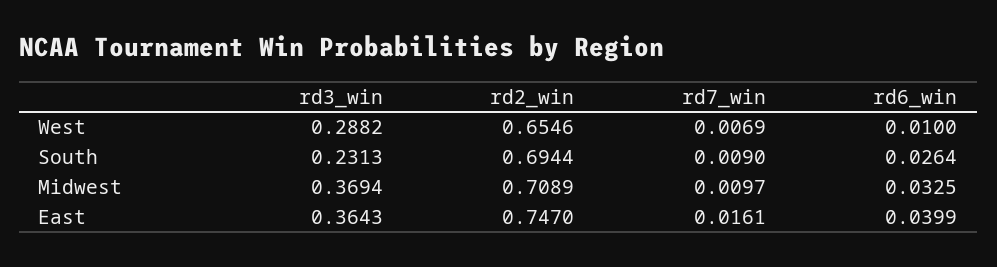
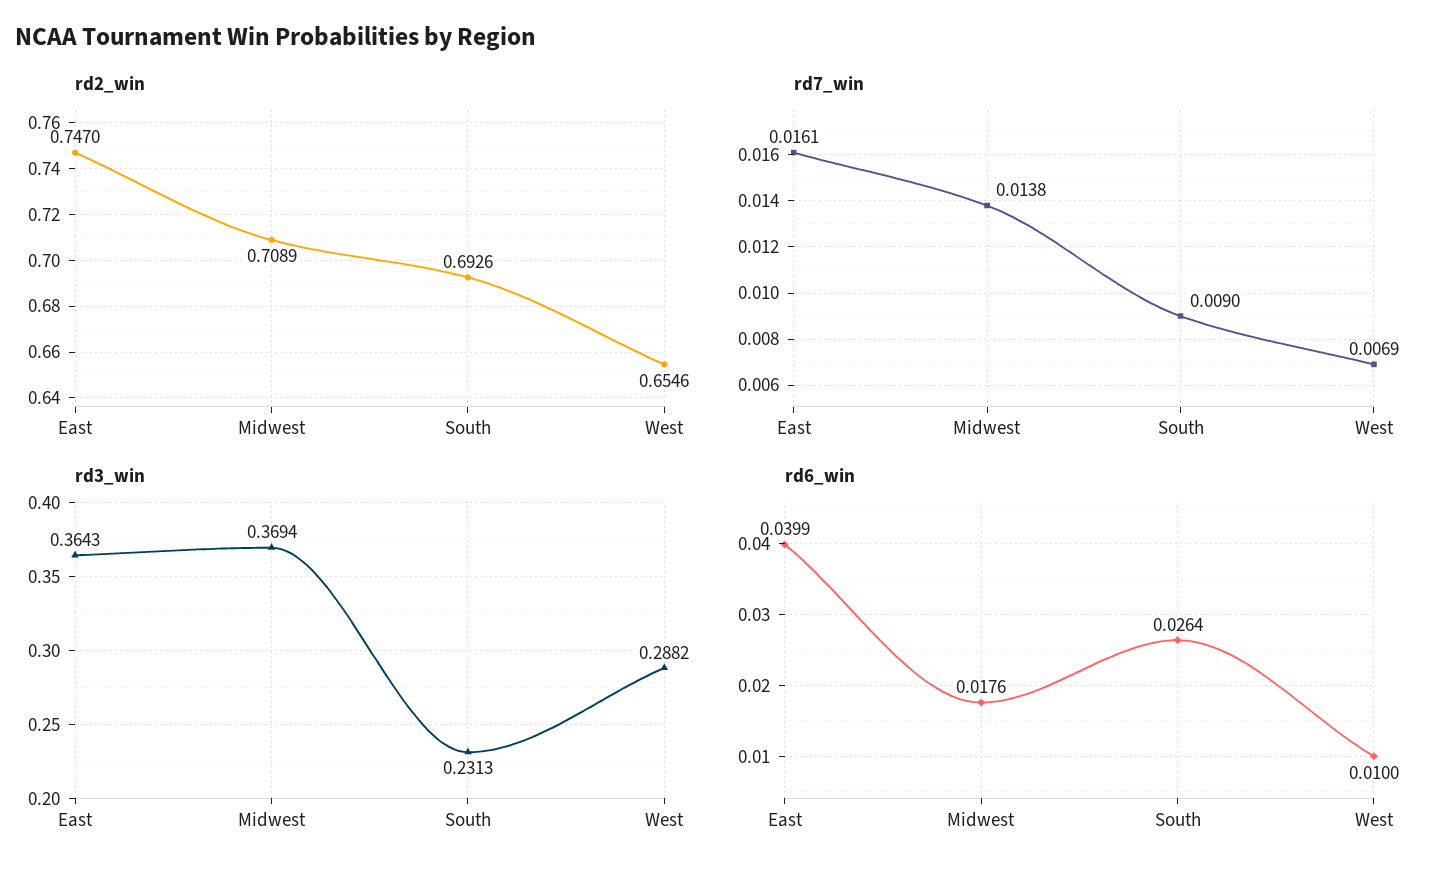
rd2_win, South: 0.6944 -> 0.6926
rd7_win, Midwest: 0.0097 -> 0.0138
rd6_win, Midwest: 0.0325 -> 0.0176

